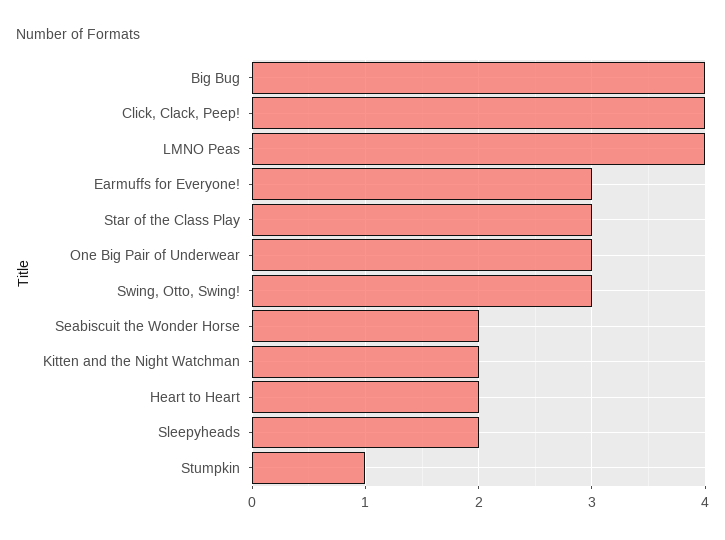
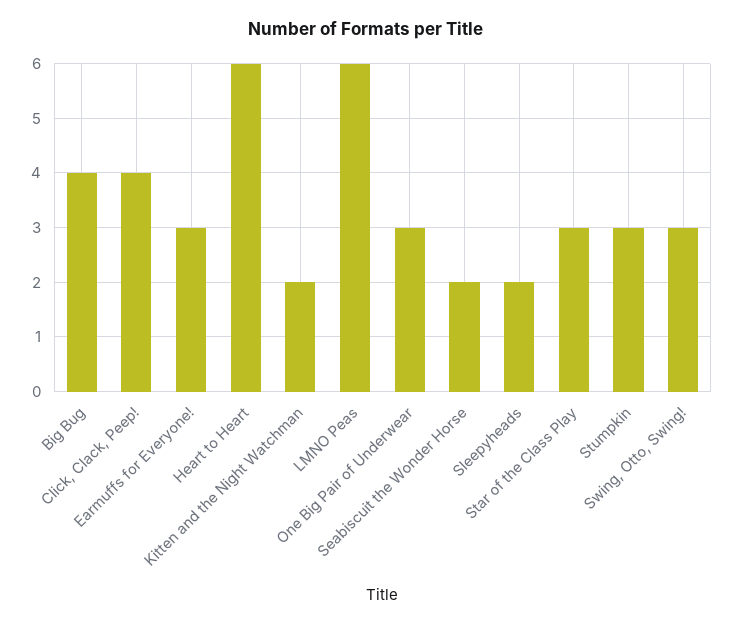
LMNO Peas: 4 -> 6
Heart to Heart: 2 -> 6
Stumpkin: 1 -> 3

